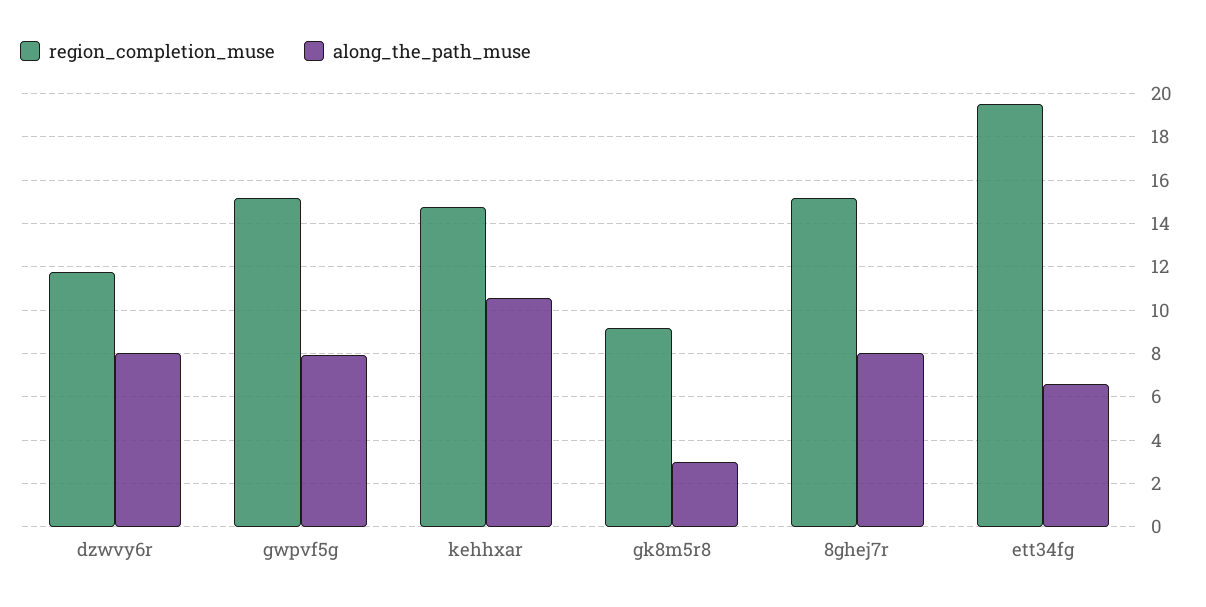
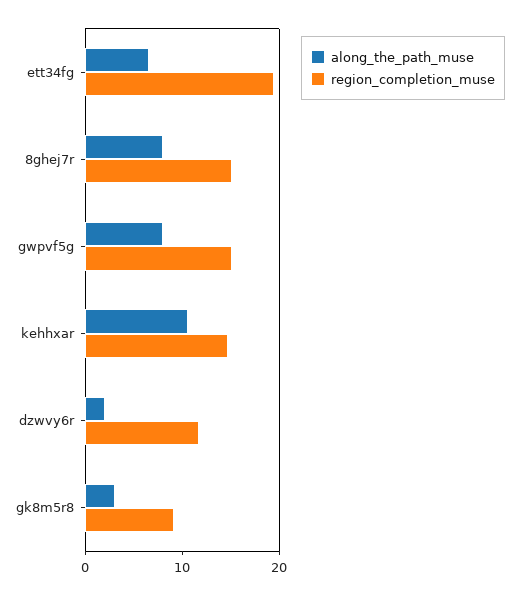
along_the_path_muse, dzwvy6r: 8 -> 2

